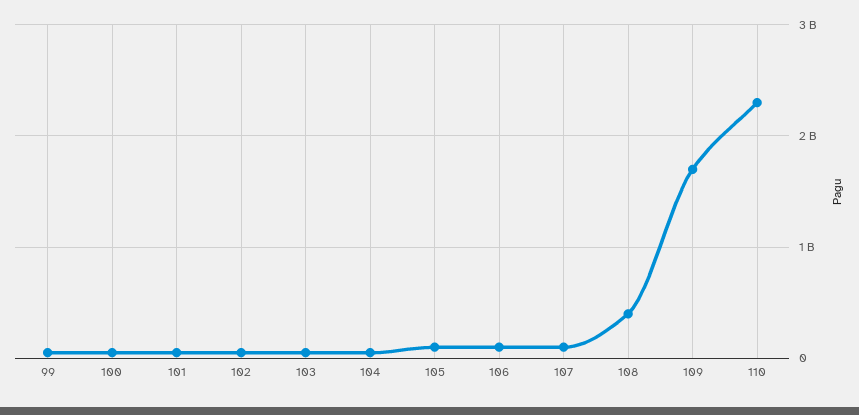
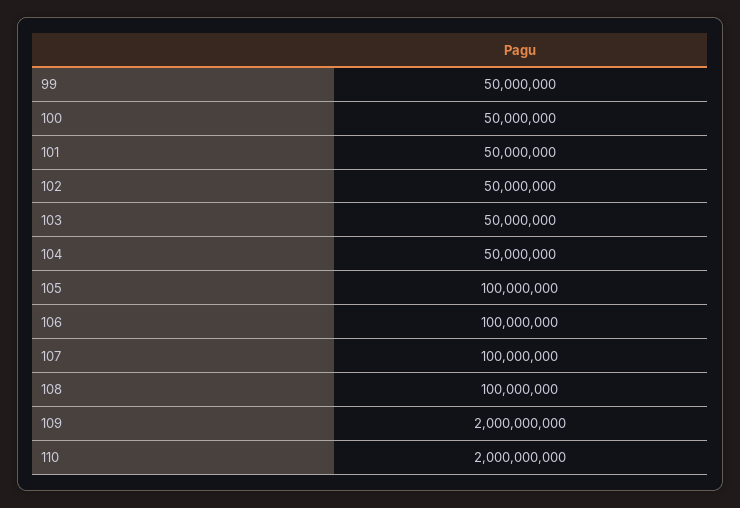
108: 400000000 -> 100000000
109: 1700000000 -> 2000000000
110: 2300000000 -> 2000000000

